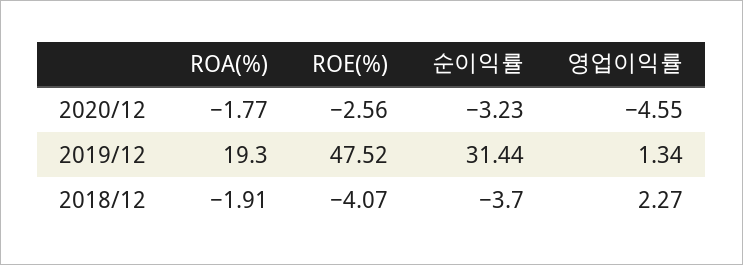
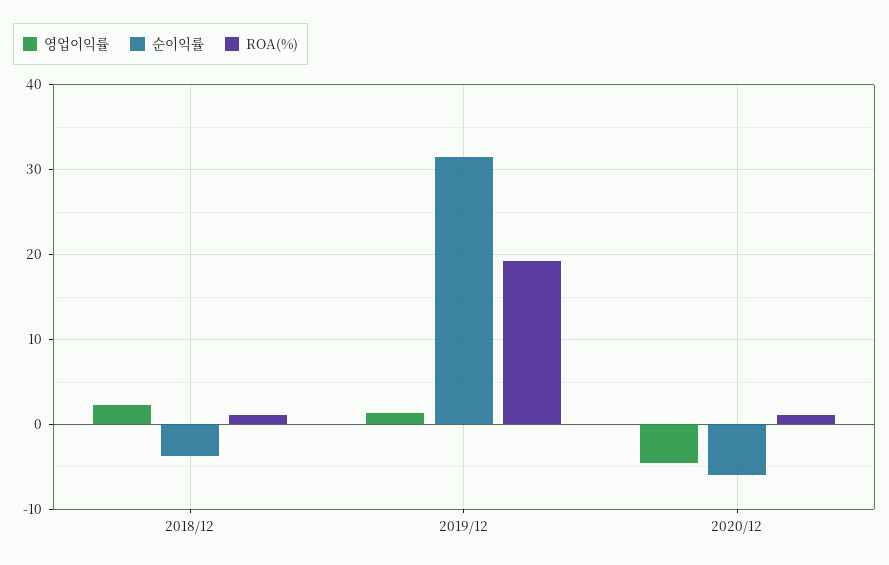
ROA(%), 2020/12: -1.77 -> 1
ROE(%), 2020/12: -2.56 -> none
순이익률, 2020/12: -3.23 -> -6
ROE(%), 2019/12: 47.52 -> none
ROA(%), 2018/12: -1.91 -> 1
ROE(%), 2018/12: -4.07 -> none

